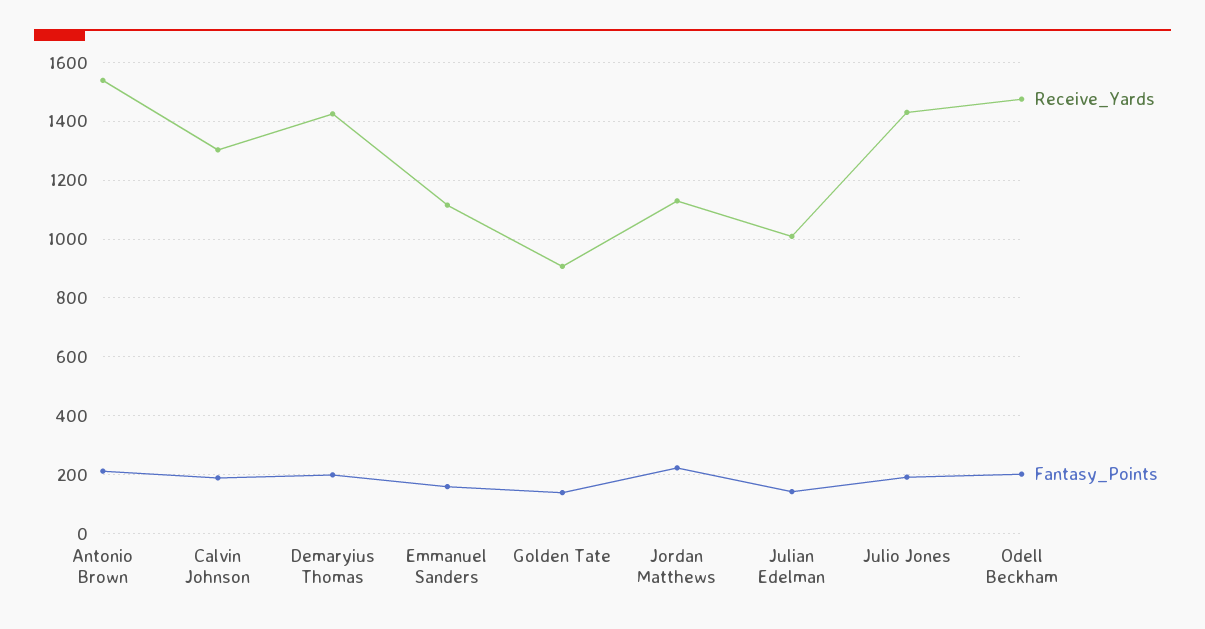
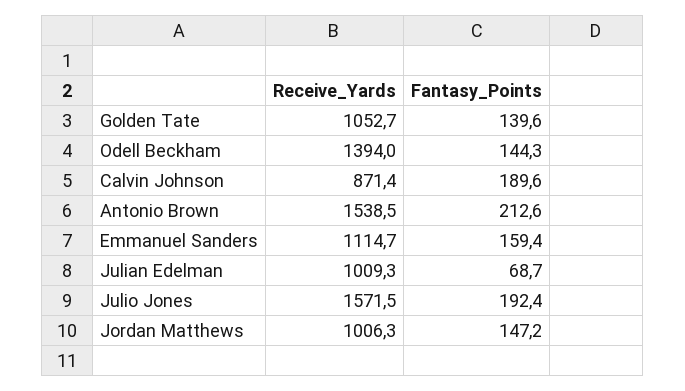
Receive_Yards, Calvin Johnson: 1300 -> 871.4
Receive_Yards, Demaryius Thomas: 1425 -> none
Fantasy_Points, Demaryius Thomas: 200 -> none
Receive_Yards, Golden Tate: 900 -> 1052.7
Receive_Yards, Jordan Matthews: 1125 -> 1006.3
Fantasy_Points, Jordan Matthews: 225 -> 147.2
Fantasy_Points, Julian Edelman: 150 -> 68.7
Receive_Yards, Julio Jones: 1425 -> 1571.5
Receive_Yards, Odell Beckham: 1475 -> 1394
Fantasy_Points, Odell Beckham: 200 -> 144.3

